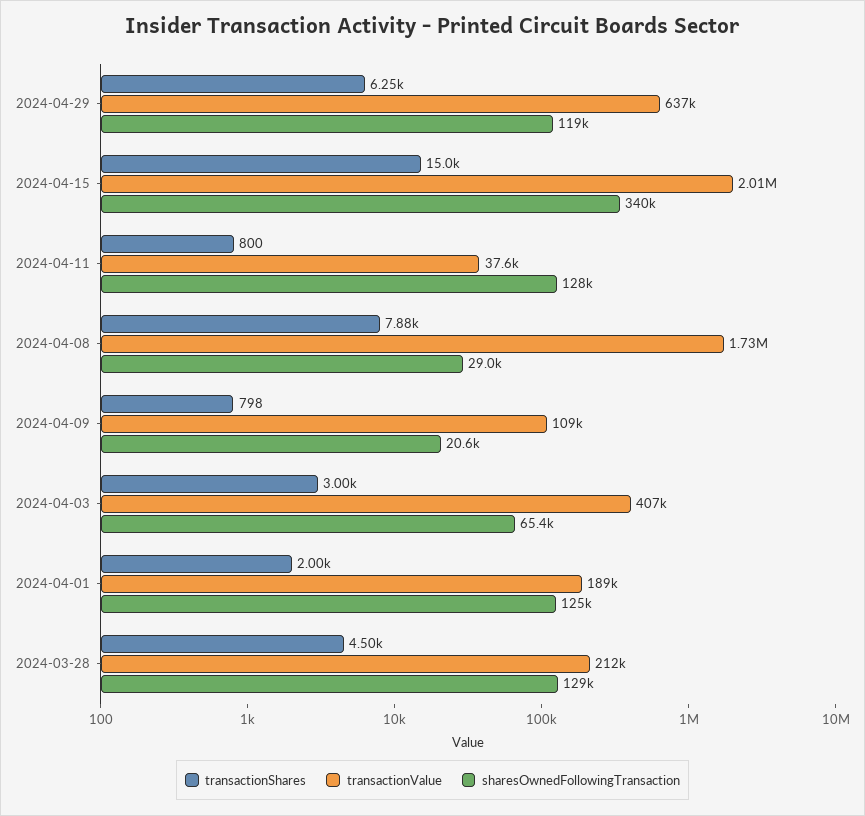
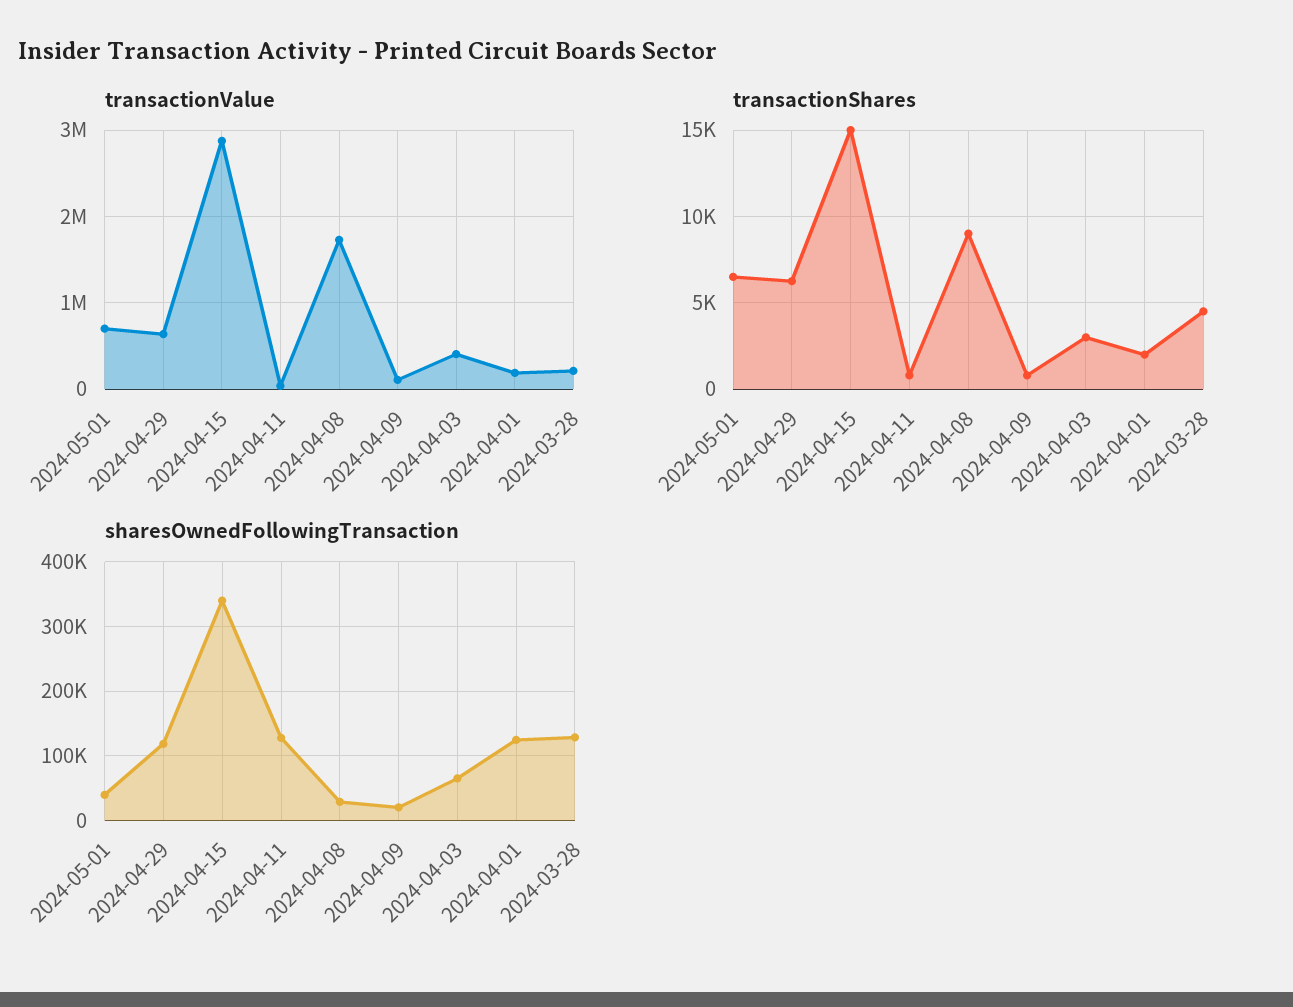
transactionValue, 2024-04-15: 2010000 -> 2900000
transactionShares, 2024-04-08: 7880 -> 9000
transactionValue, 2024-05-01: none -> 700000
transactionShares, 2024-05-01: none -> 6500
sharesOwnedFollowingTransaction, 2024-05-01: none -> 40000

